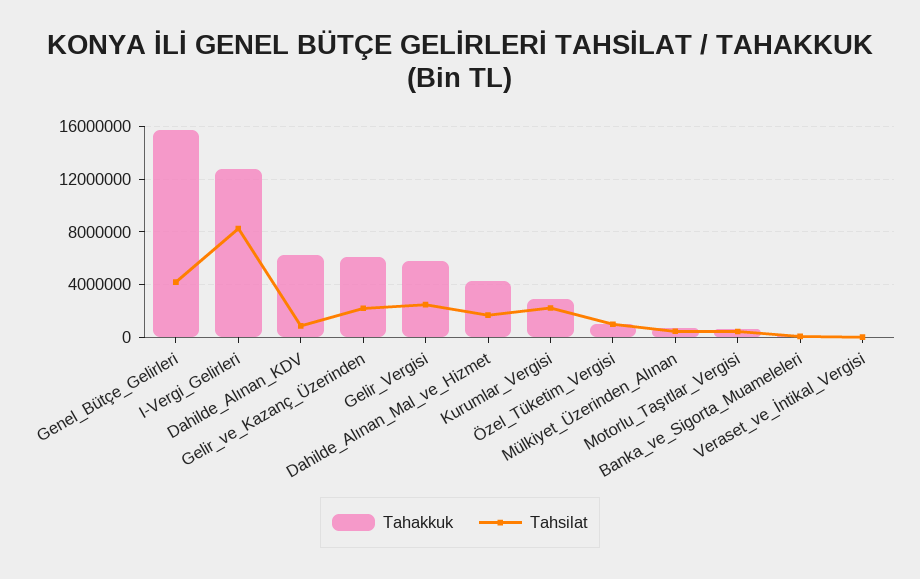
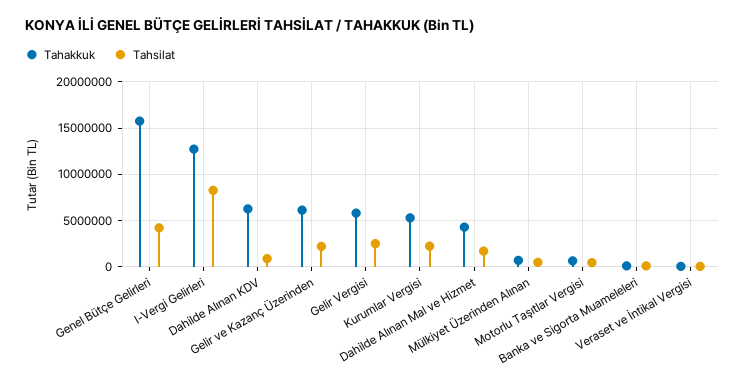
Tahakkuk, Kurumlar_Vergisi: 3000000 -> 5000000
Tahakkuk, Özel_Tüketim_Vergisi: 1000000 -> none
Tahsilat, Özel_Tüketim_Vergisi: 1000000 -> none

